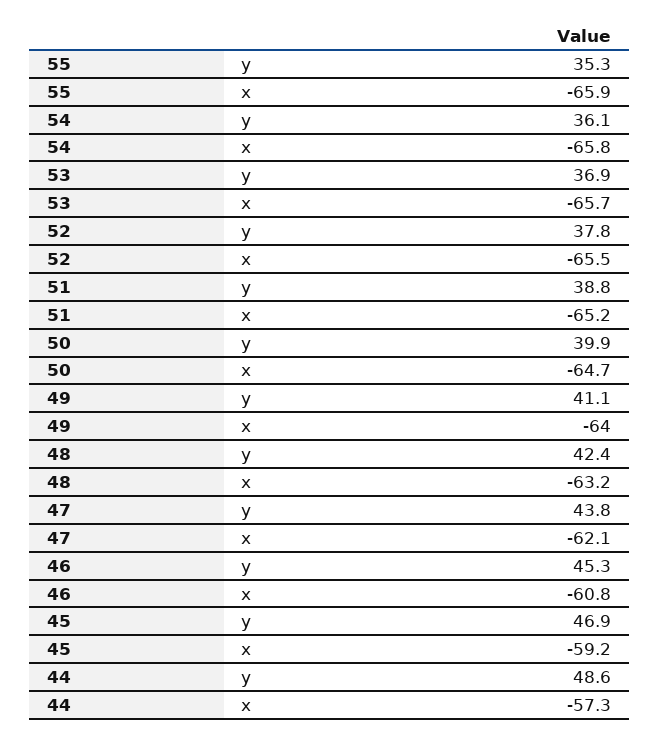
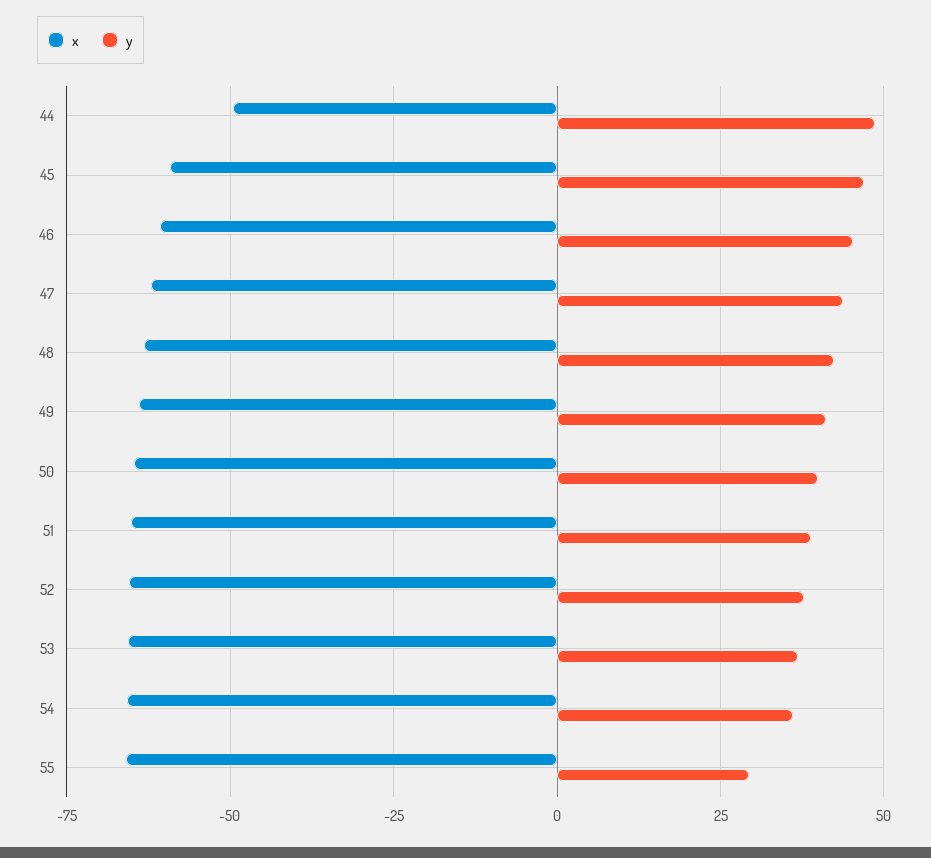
y, 55: 35.3 -> 30
x, 44: -57.3 -> -50

